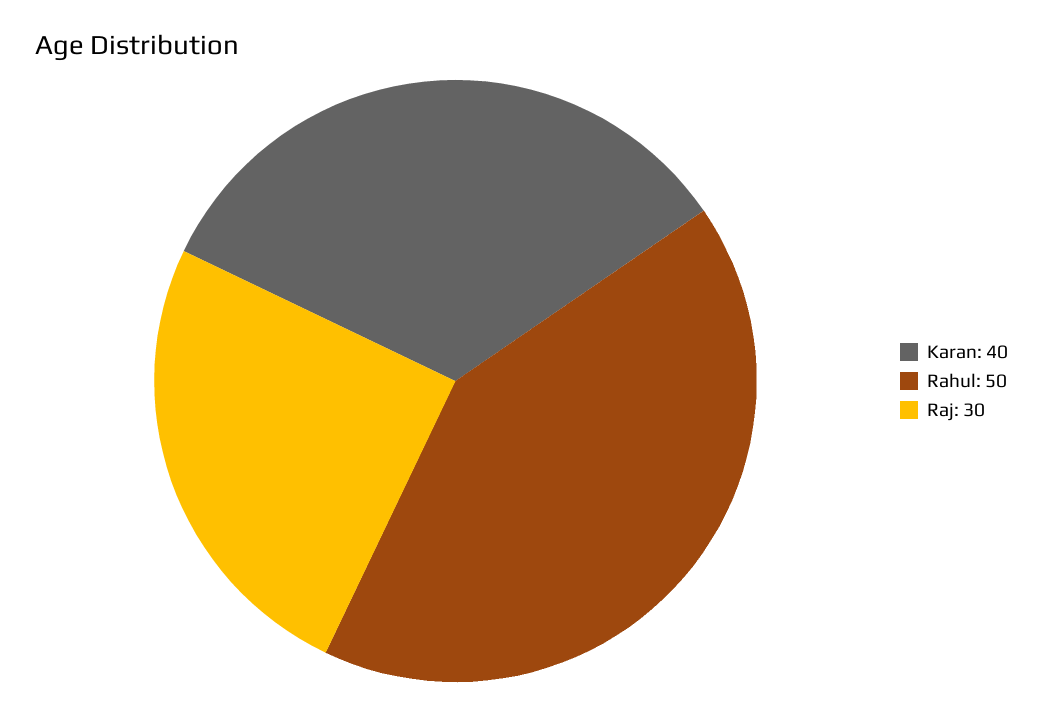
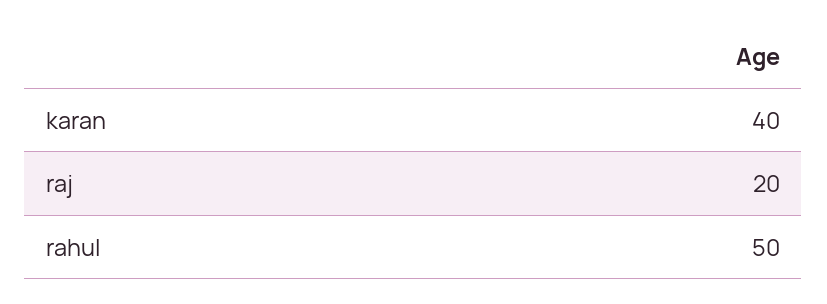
Raj: 30 -> 20

